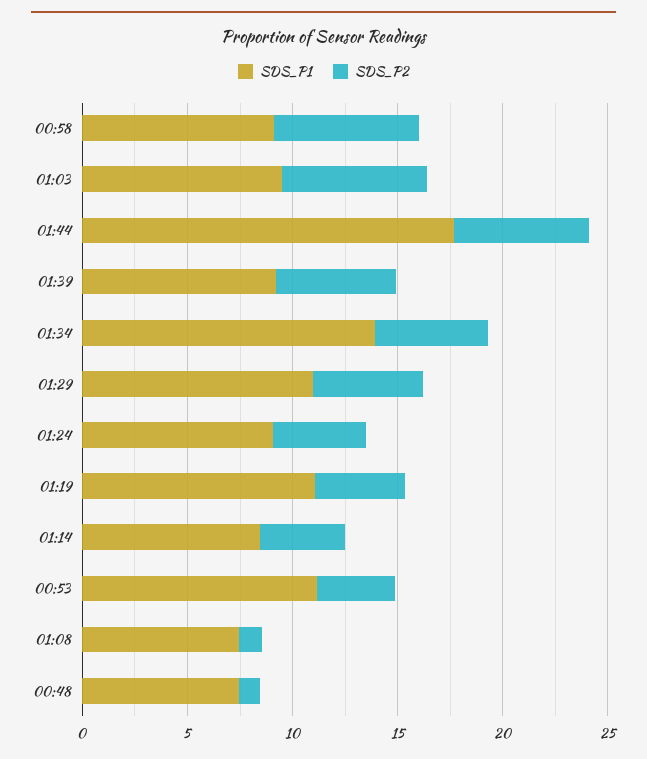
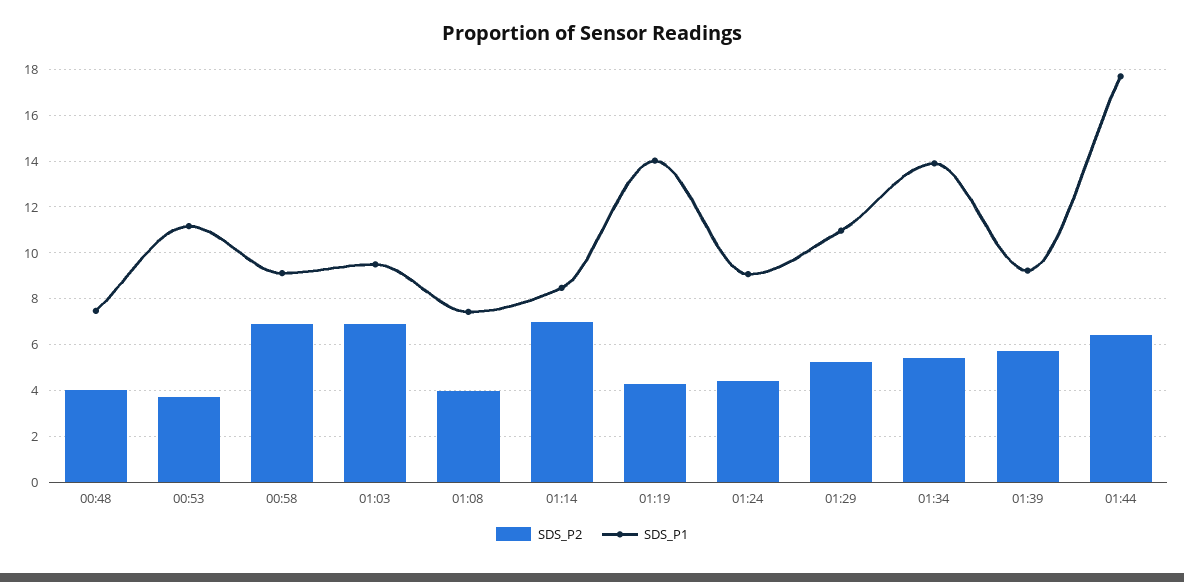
SDS_P1, 01:19: 11 -> 14
SDS_P2, 01:14: 4 -> 7
SDS_P2, 01:08: 1 -> 4
SDS_P2, 00:48: 1 -> 4

